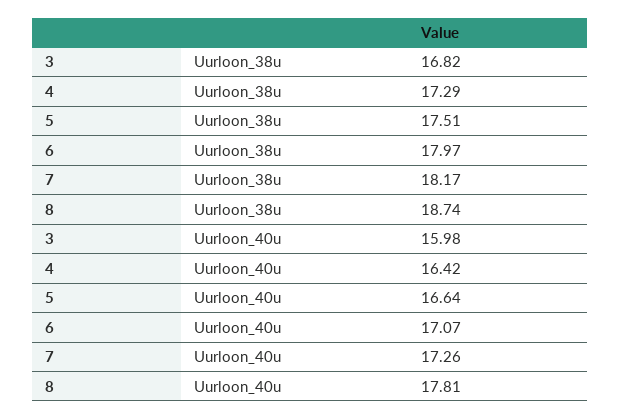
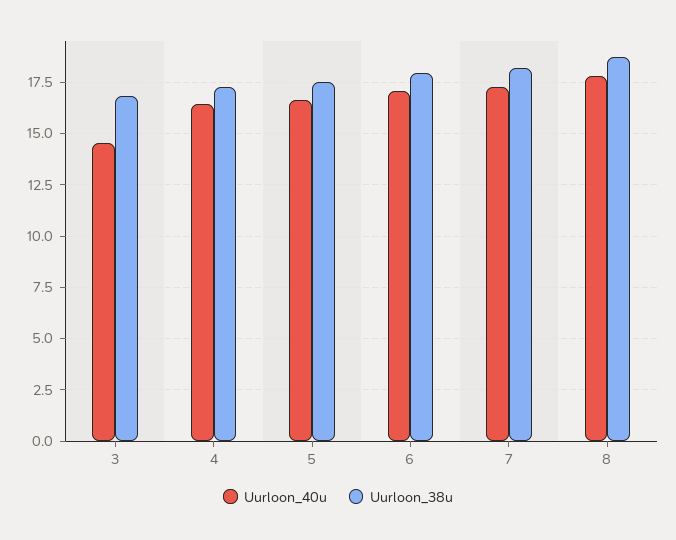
Uurloon_40u, 3: 15.98 -> 14.5

